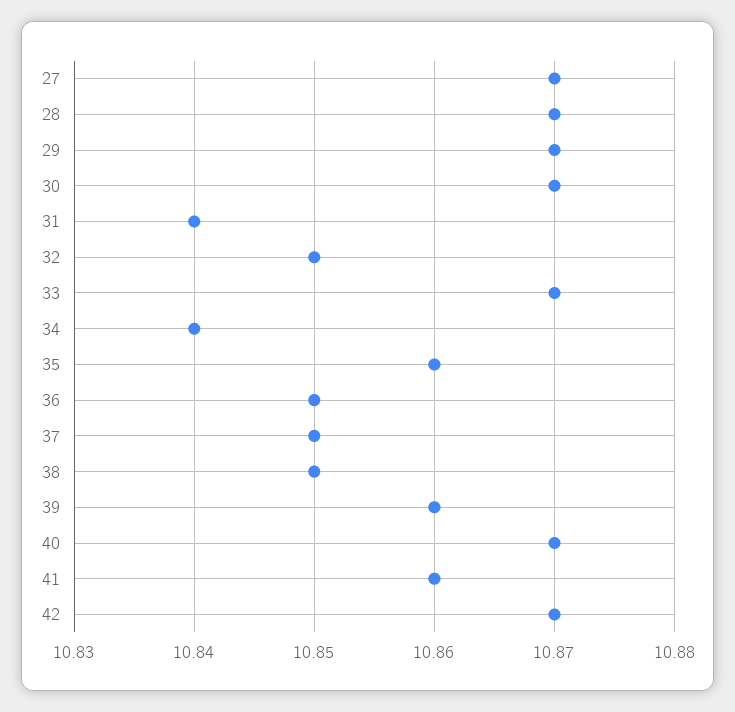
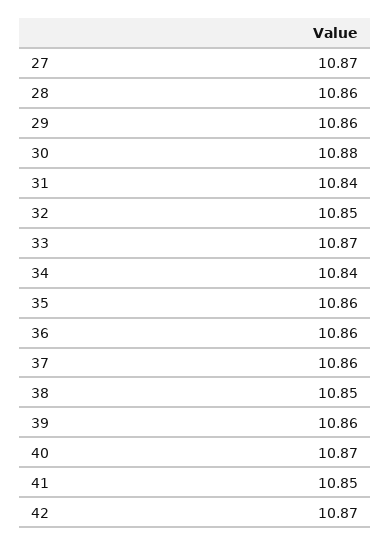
28: 10.87 -> 10.86
29: 10.87 -> 10.86
30: 10.87 -> 10.88
36: 10.85 -> 10.86
37: 10.85 -> 10.86
41: 10.86 -> 10.85

